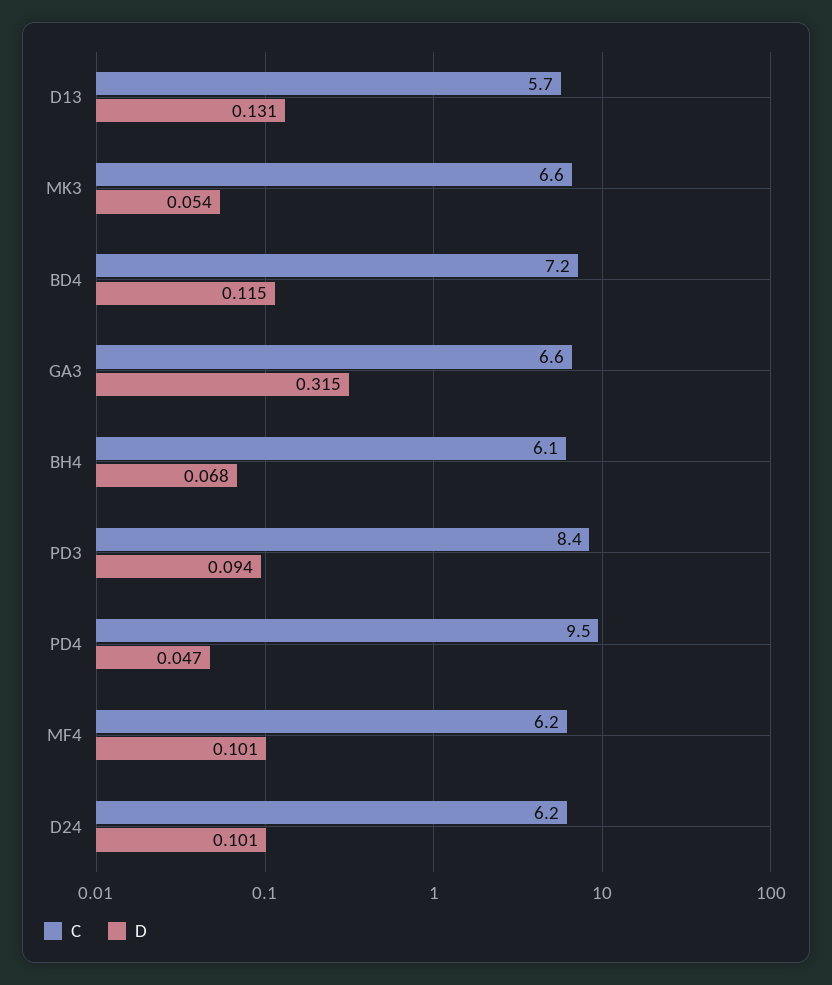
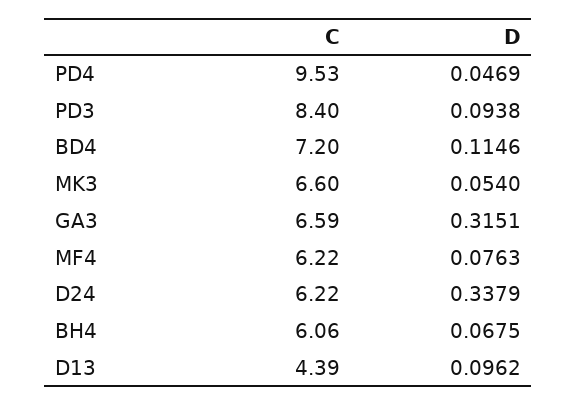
C, D13: 5.7 -> 4.39
D, D13: 0.131 -> 0.0962
D, MF4: 0.101 -> 0.0763
D, D24: 0.101 -> 0.3379

